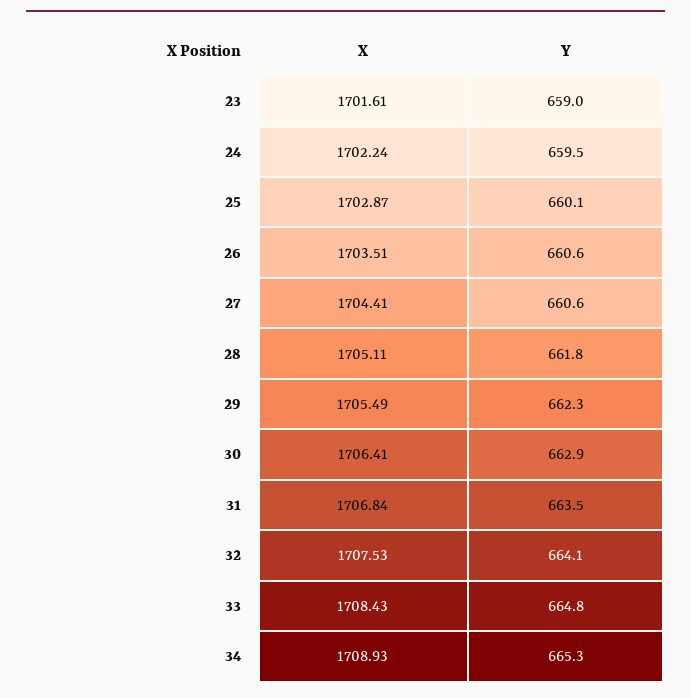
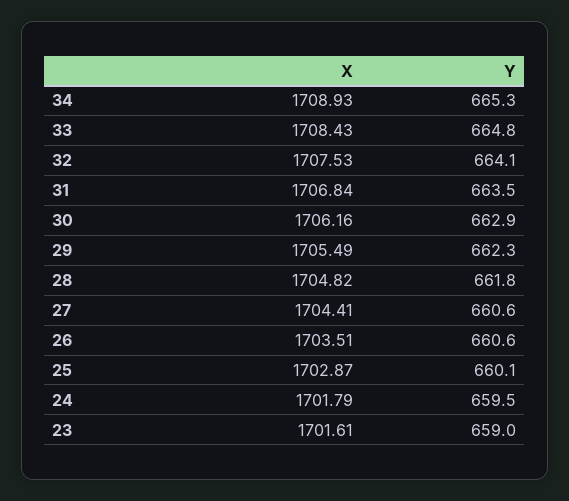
X, 24: 1702.24 -> 1701.79
X, 28: 1705.11 -> 1704.82
X, 30: 1706.41 -> 1706.16

